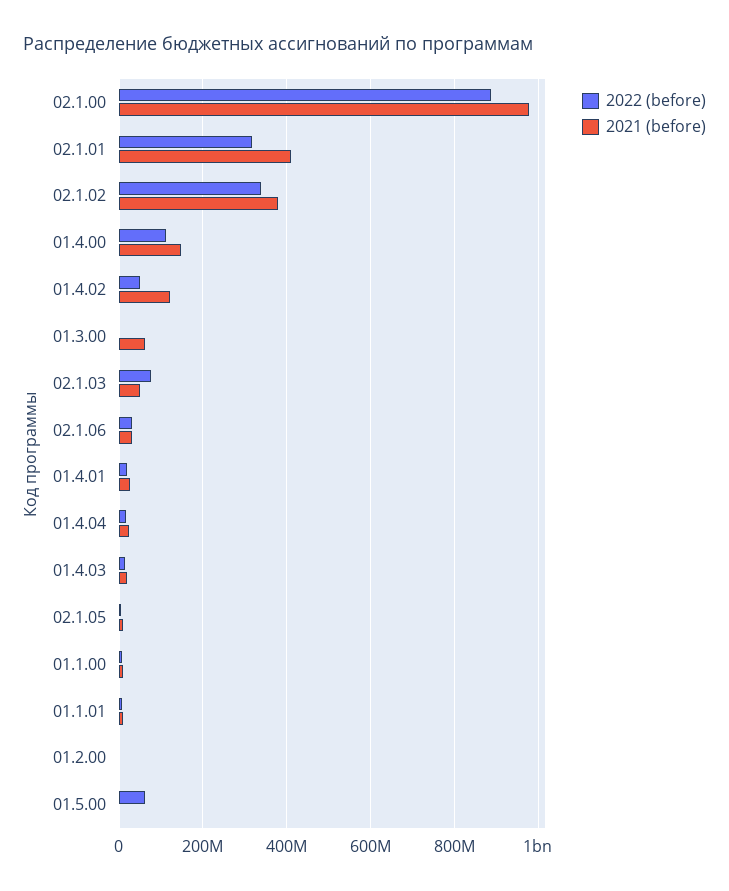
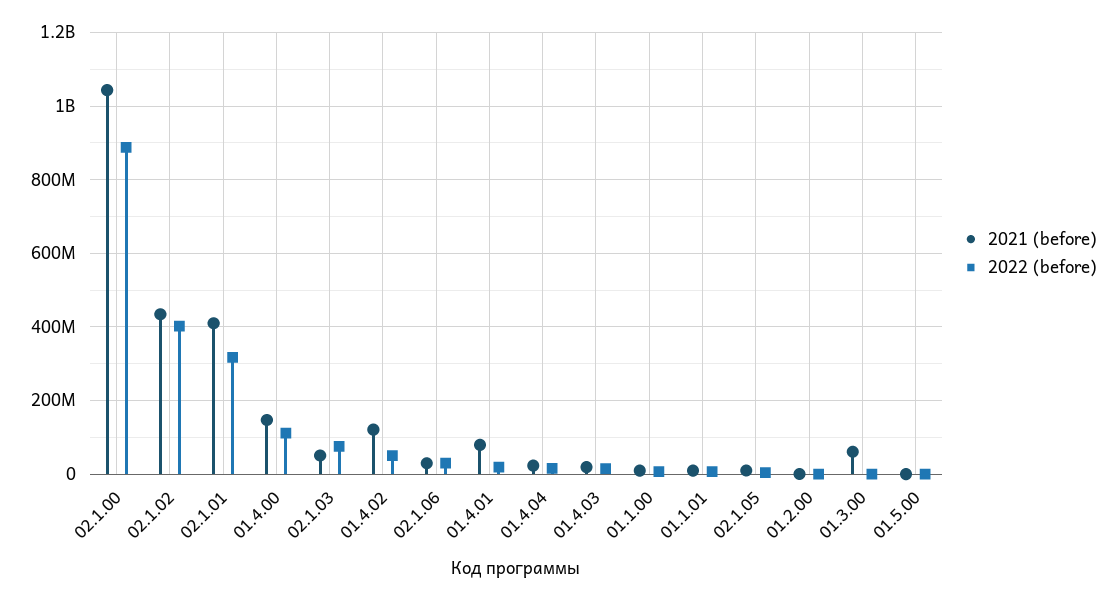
2021 (before), 02.1.00: 980000000 -> 1040000000
2022 (before), 02.1.02: 340000000 -> 400000000
2021 (before), 02.1.02: 380000000 -> 440000000
2021 (before), 01.4.01: 20000000 -> 80000000
2022 (before), 01.5.00: 60000000 -> 0

